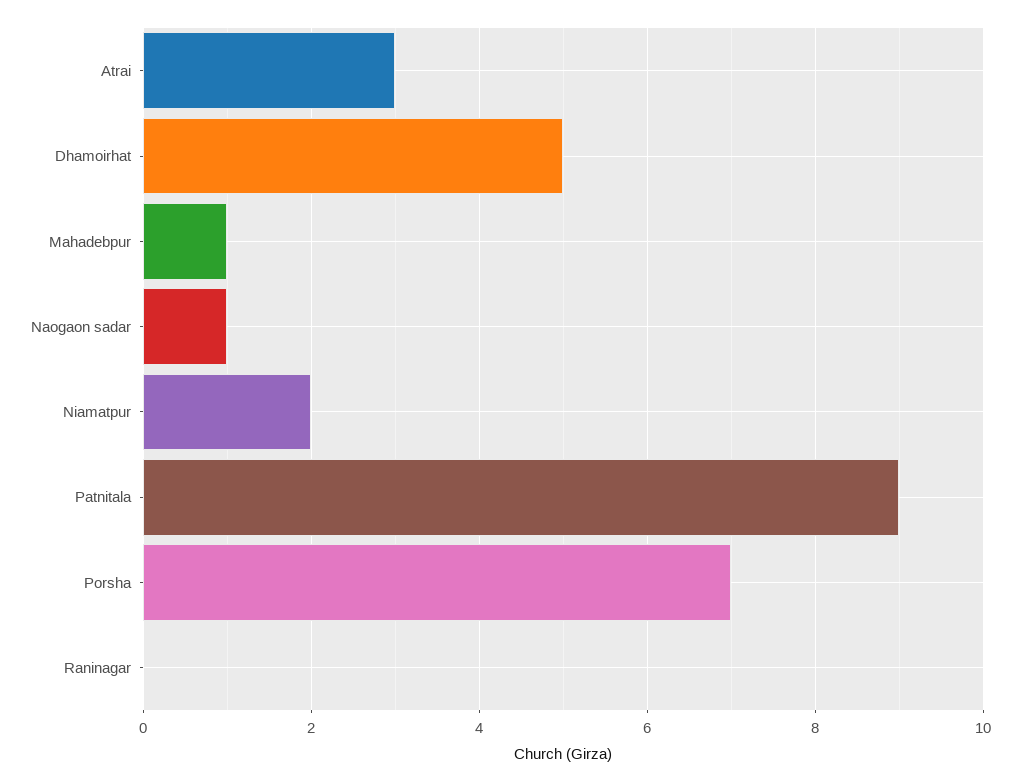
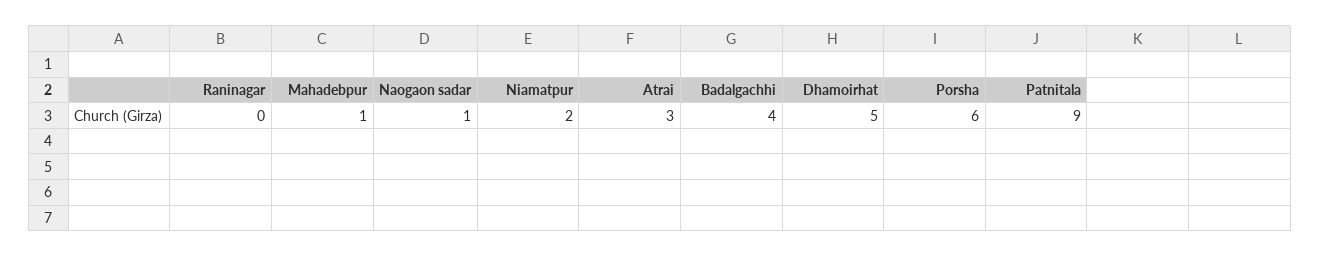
Porsha: 7 -> 6
Badalgachhi: none -> 4

